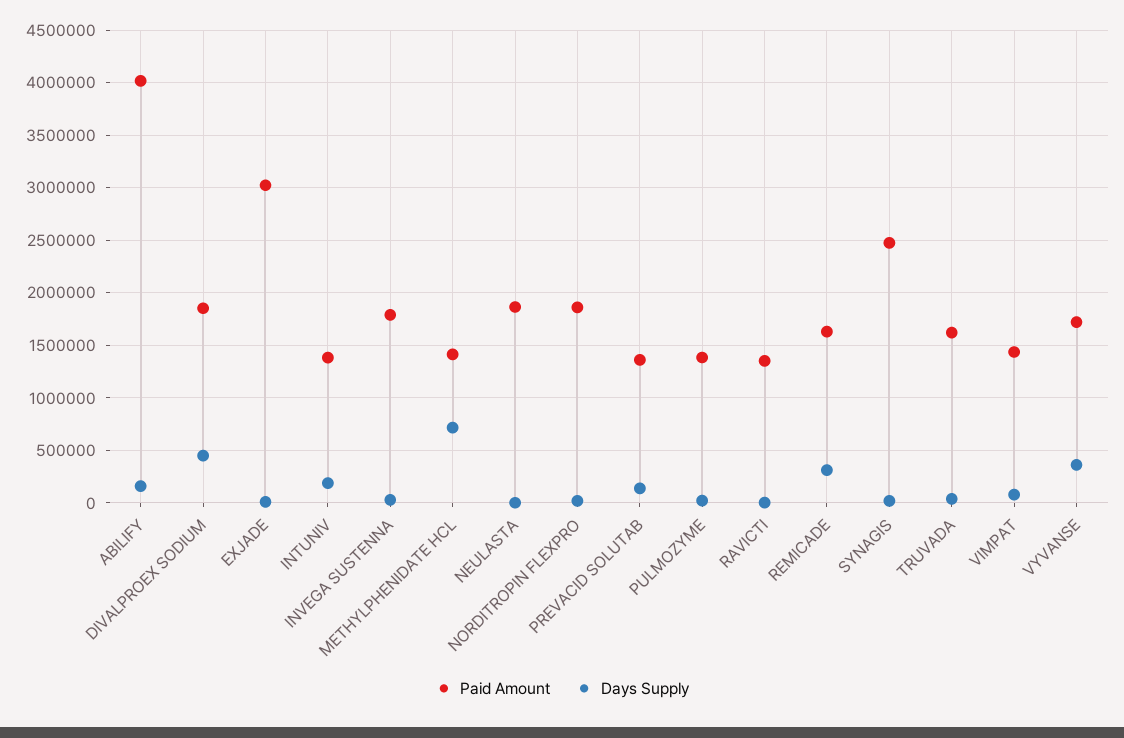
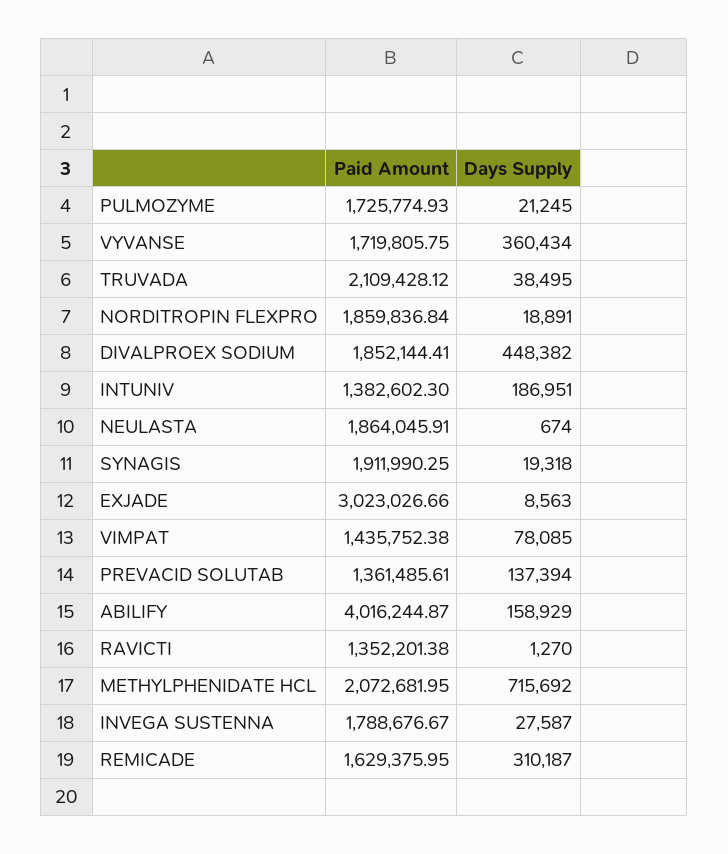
Paid Amount, METHYLPHENIDATE HCL: 1400000 -> 2072681.95
Paid Amount, PULMOZYME: 1400000 -> 1725774.93
Paid Amount, SYNAGIS: 2500000 -> 1911990.25
Paid Amount, TRUVADA: 1600000 -> 2109428.12

